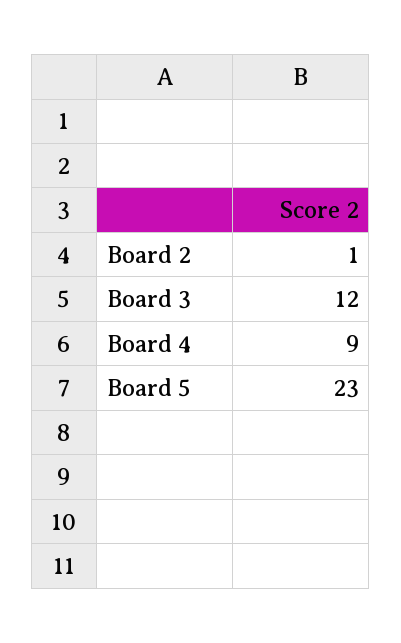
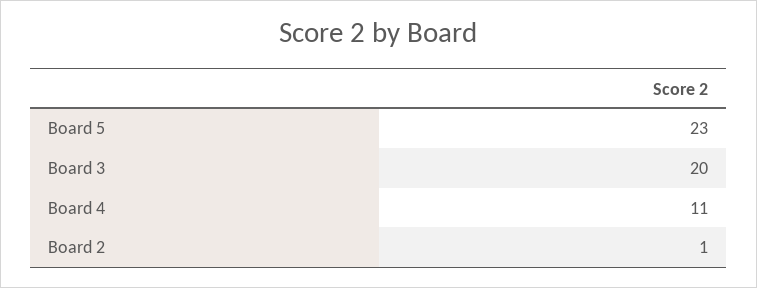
Board 3: 12 -> 20
Board 4: 9 -> 11

